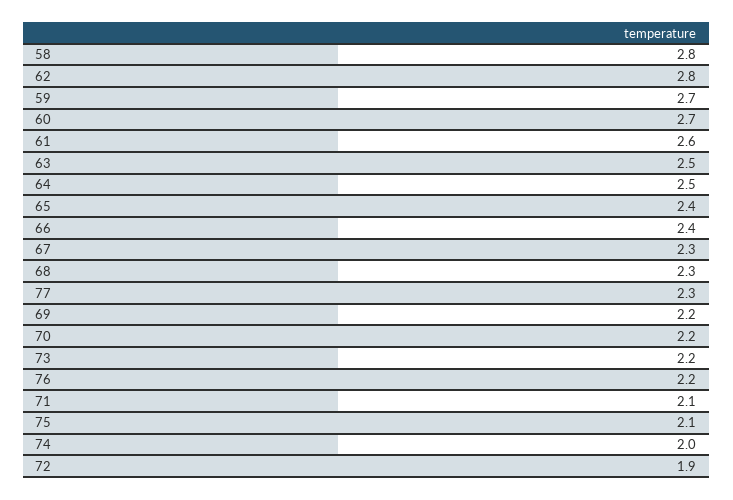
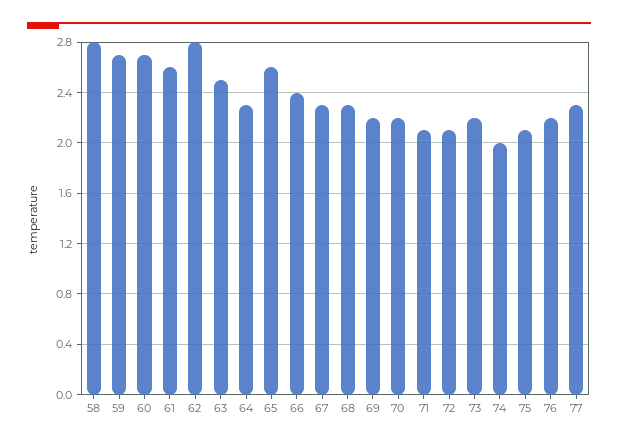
64: 2.5 -> 2.3
65: 2.4 -> 2.6
72: 1.9 -> 2.1

